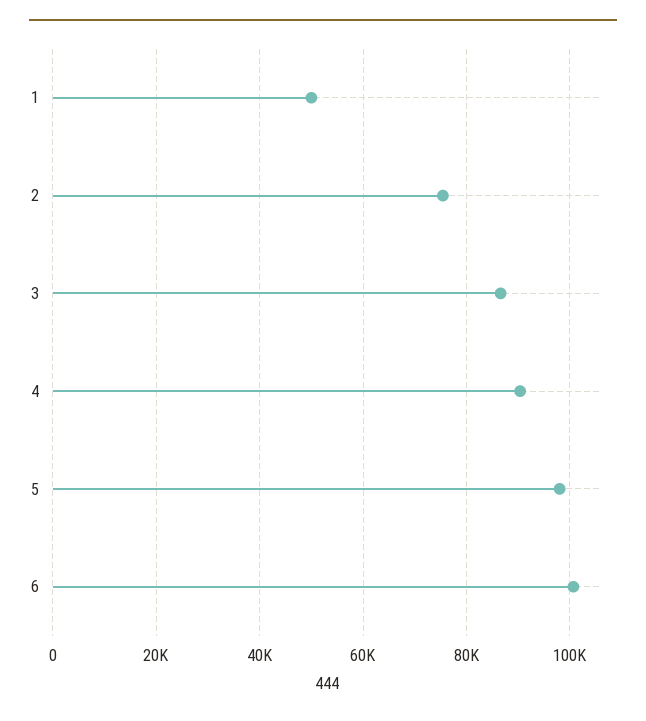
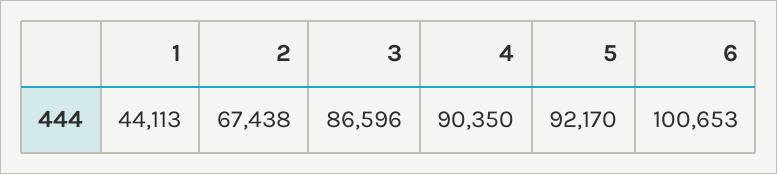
1: 50000 -> 44113
2: 76000 -> 67438
5: 98000 -> 92170

